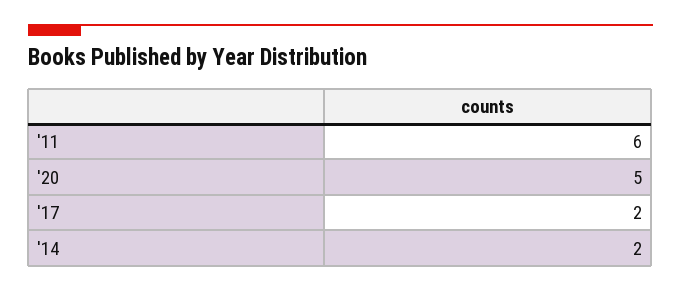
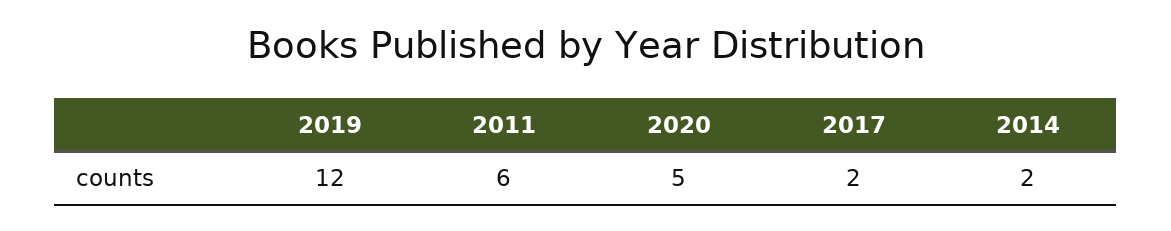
2019: none -> 12

